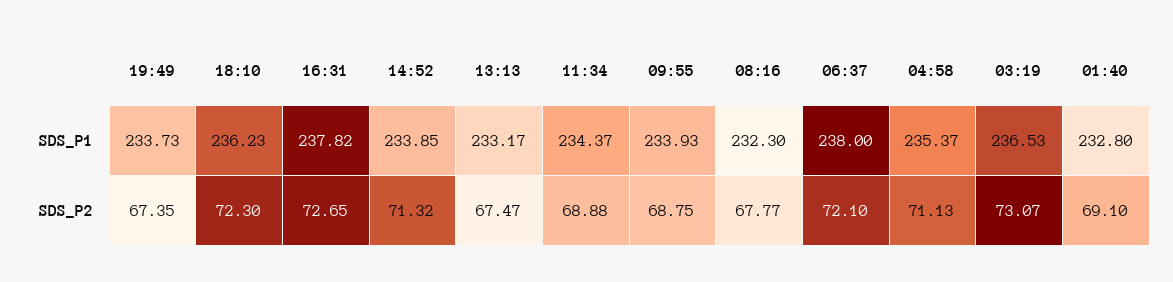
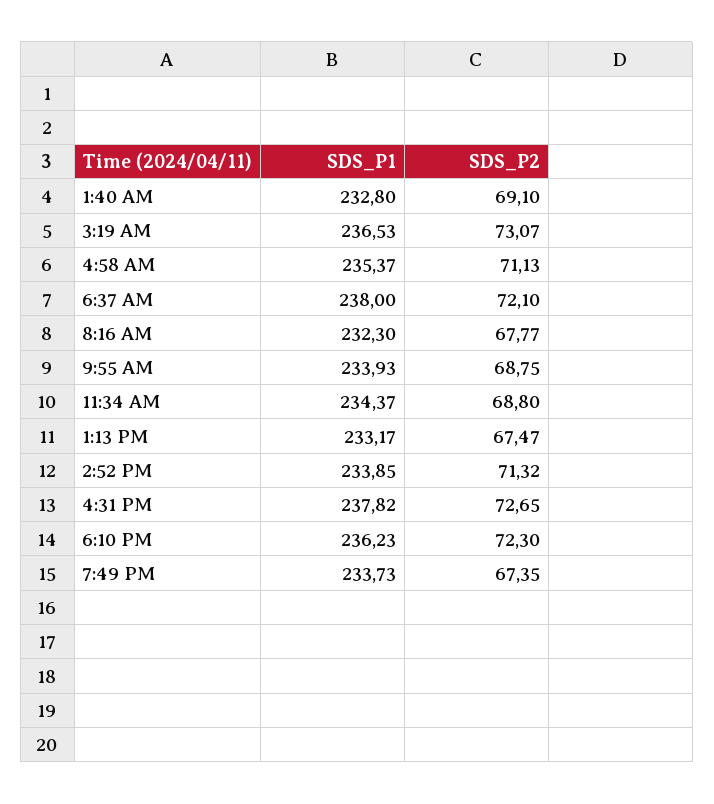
11:34, SDS_P2: 68.88 -> 68.8

